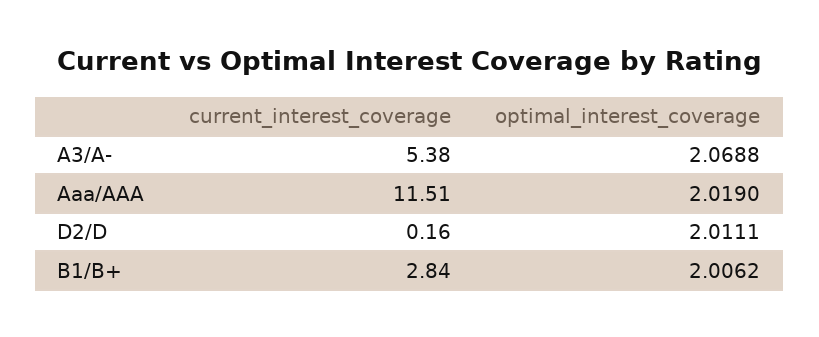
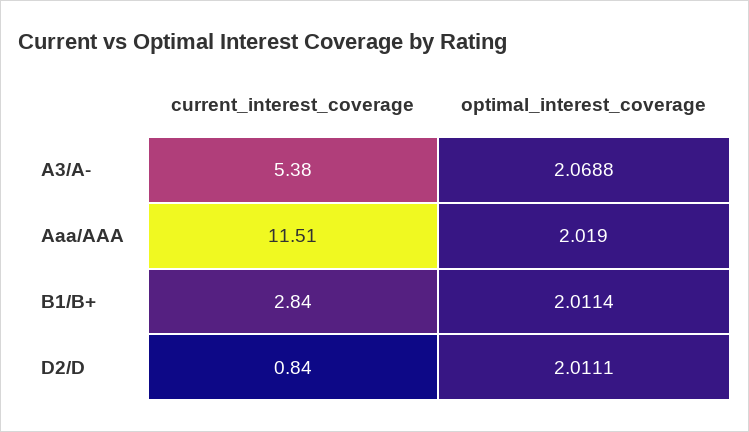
current_interest_coverage, D2/D: 0.16 -> 0.84
optimal_interest_coverage, B1/B+: 2.0062 -> 2.0114

